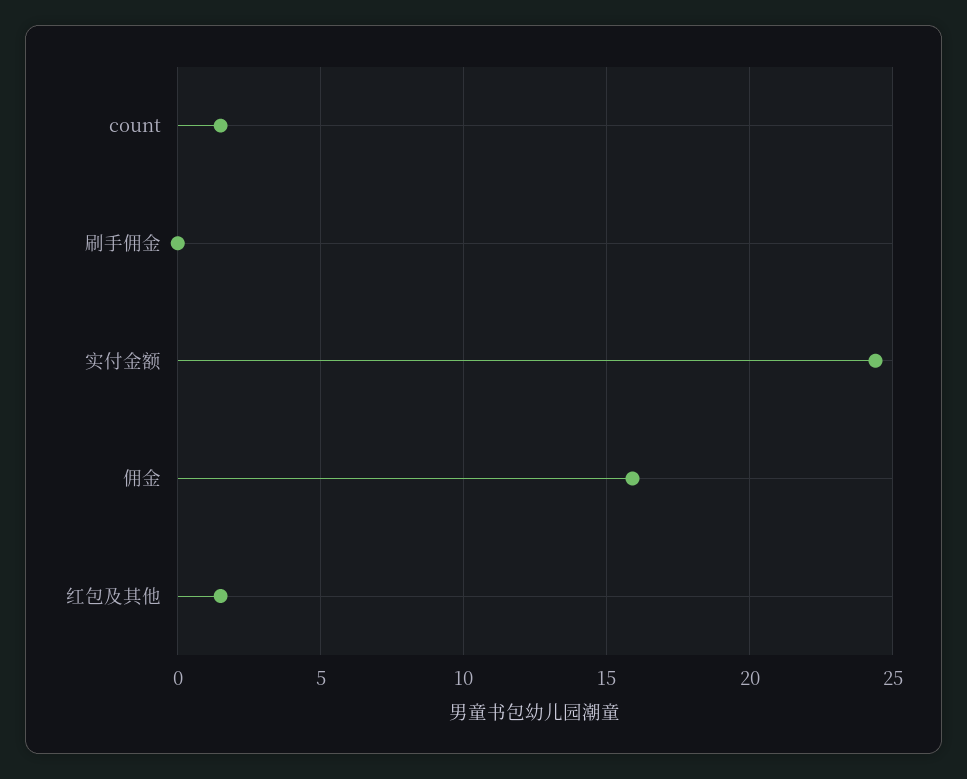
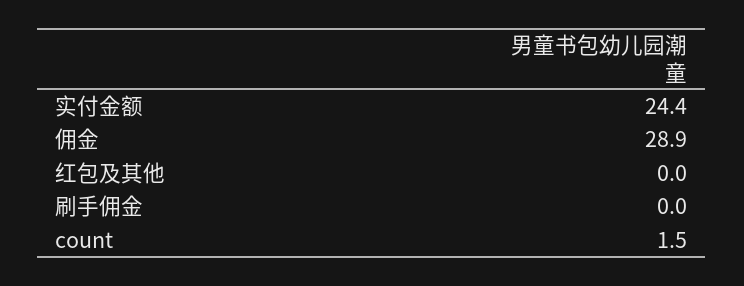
佣金: 16 -> 28.9
红包及其他: 1.5 -> 0

